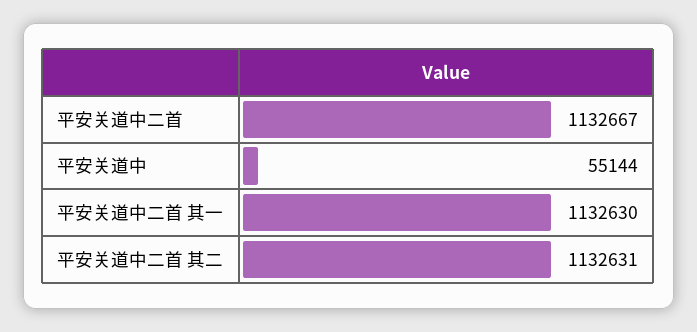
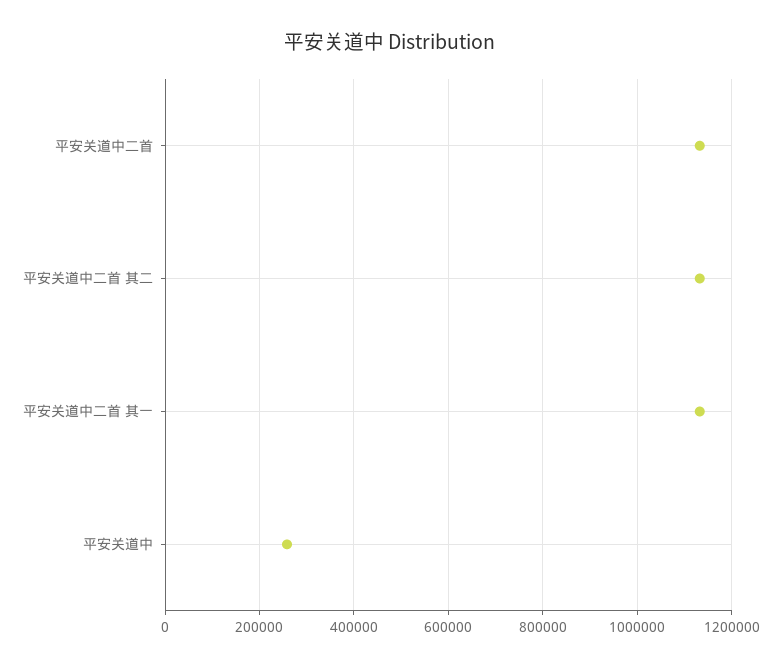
平安关道中: 55144 -> 260000

